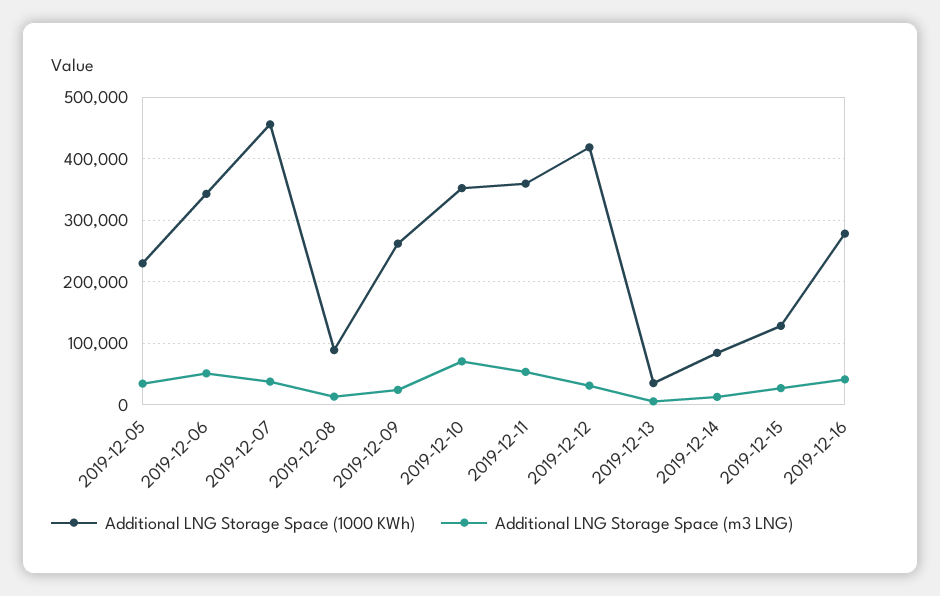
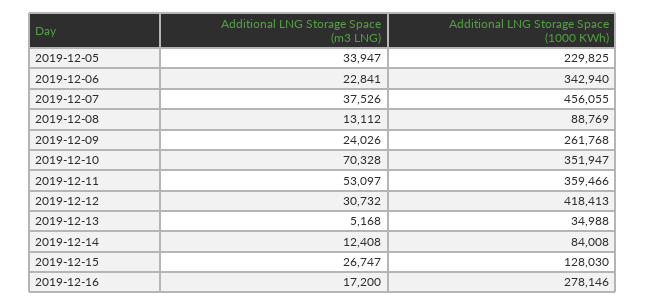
Additional LNG Storage Space (m3 LNG), 2019-12-06: 50000 -> 22841
Additional LNG Storage Space (m3 LNG), 2019-12-16: 40000 -> 17200

